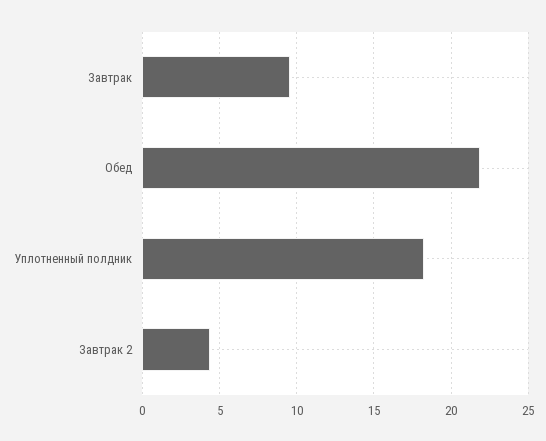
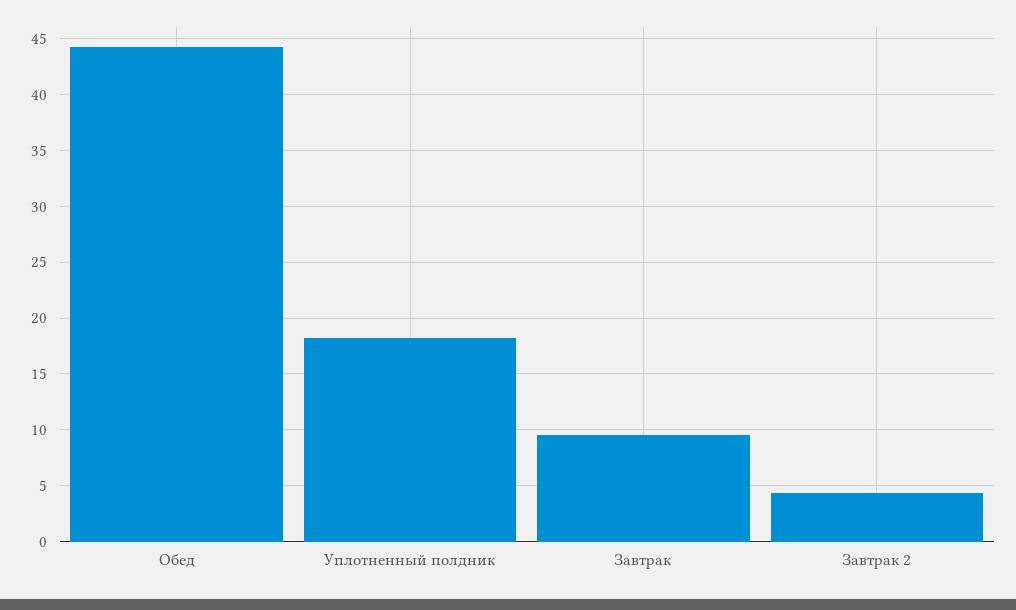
Обед: 22 -> 44

